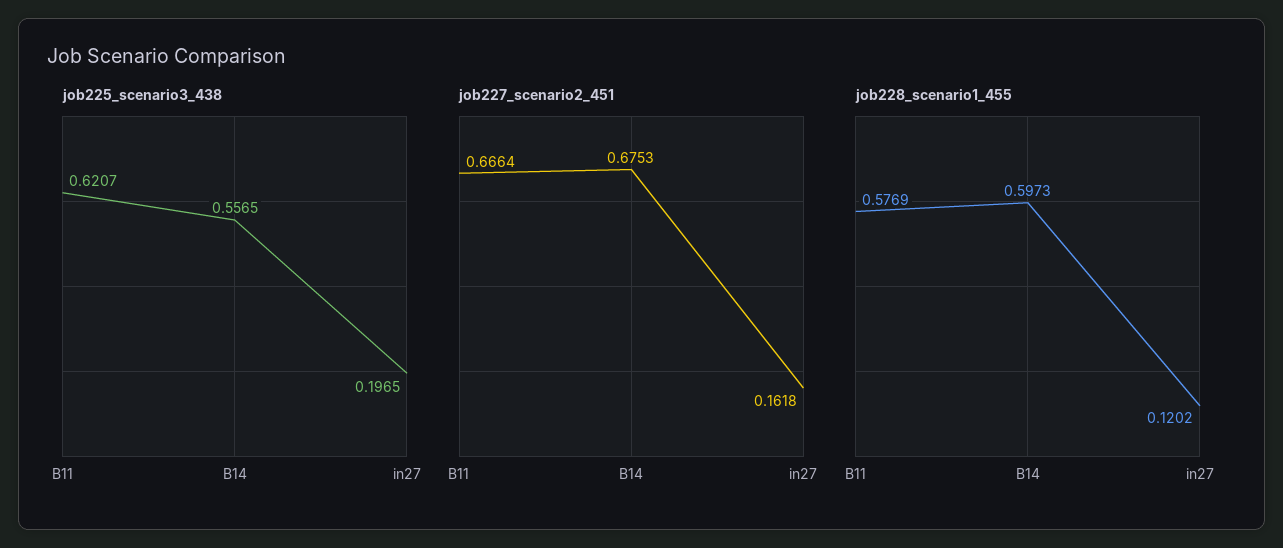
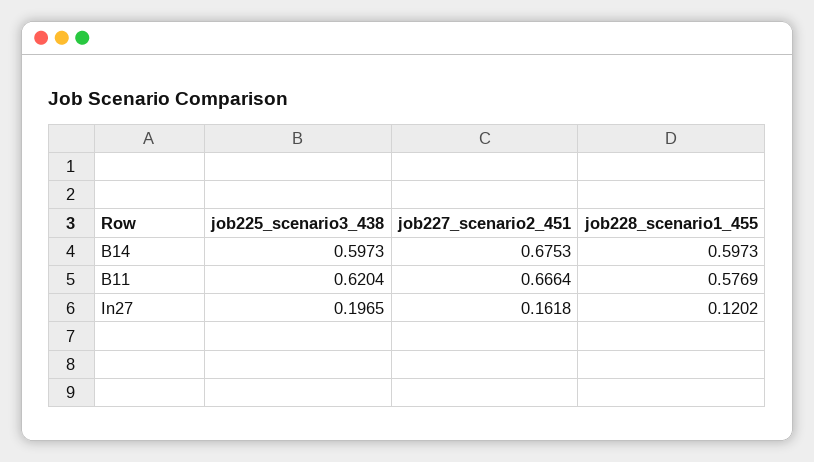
job225_scenario3_438, B11: 0.6207 -> 0.6204
job225_scenario3_438, B14: 0.5565 -> 0.5973

